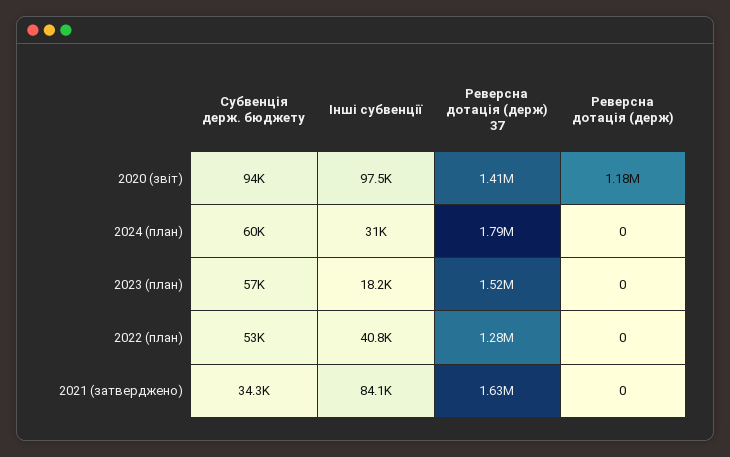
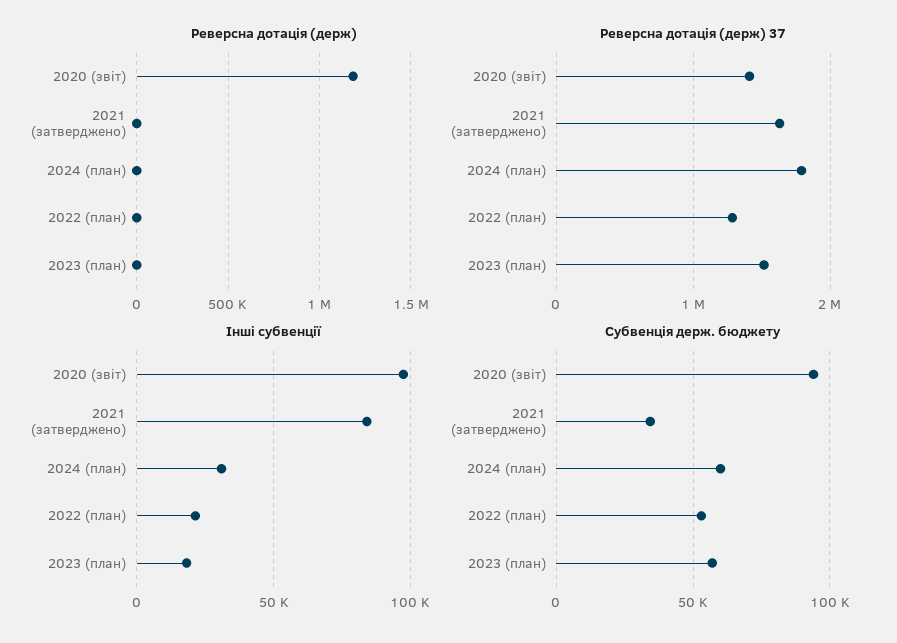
Інші субвенції, 2022 (план): 40800 -> 20000

